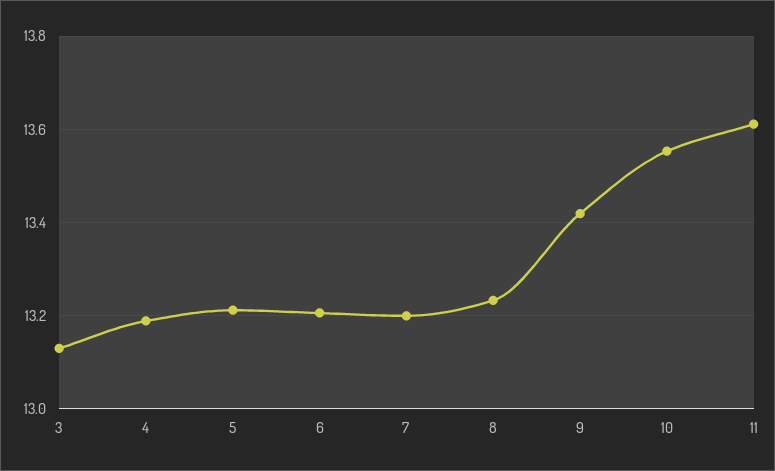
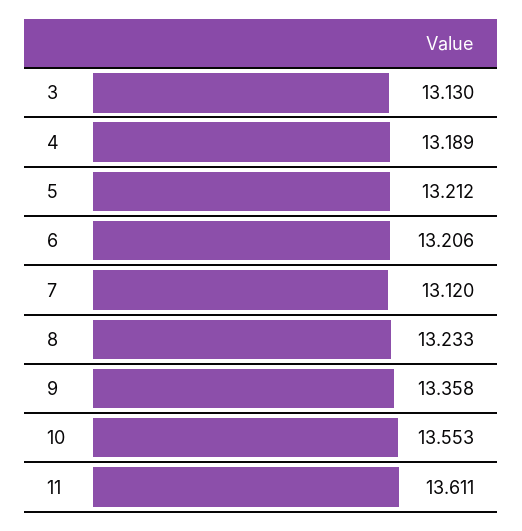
7: 13.2 -> 13.12
9: 13.42 -> 13.358

